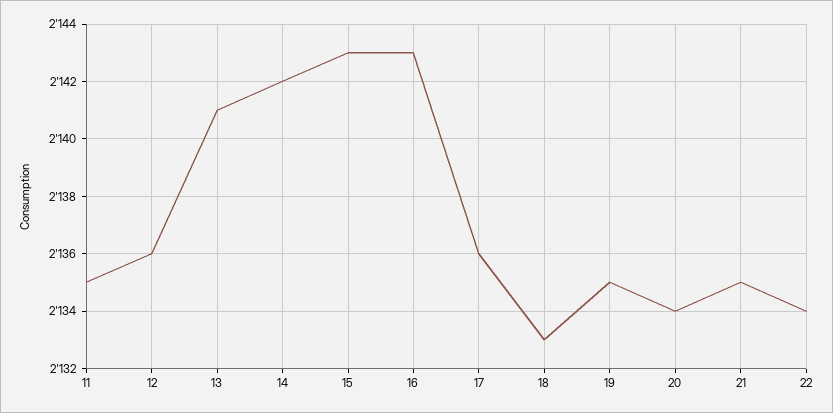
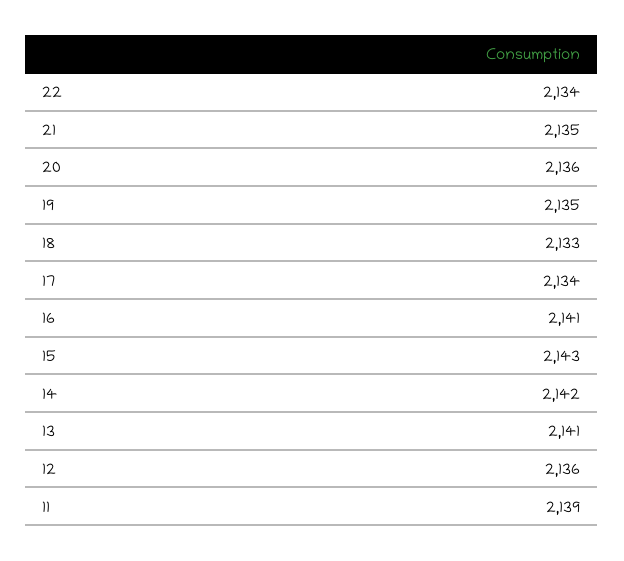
11: 2135 -> 2139
16: 2143 -> 2141
17: 2136 -> 2134
20: 2134 -> 2136

